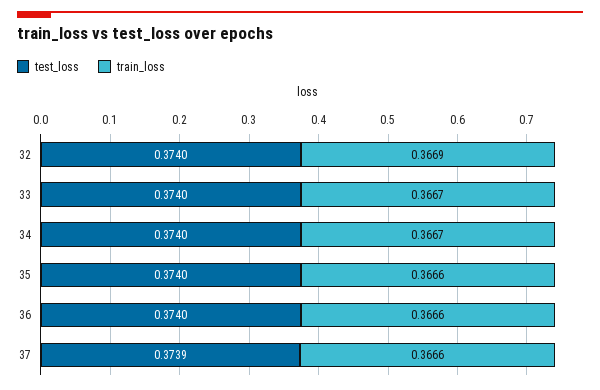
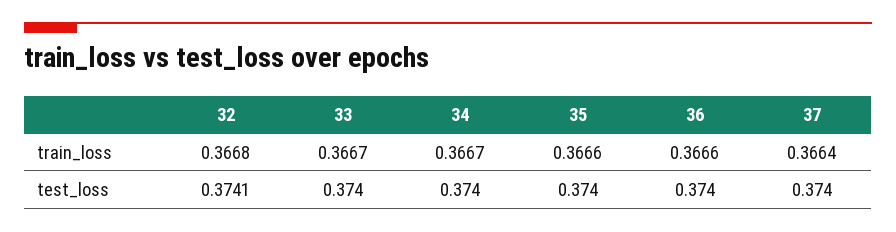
test_loss, 32: 0.374 -> 0.3741
train_loss, 32: 0.3669 -> 0.3668
test_loss, 37: 0.3739 -> 0.374
train_loss, 37: 0.3666 -> 0.3664

